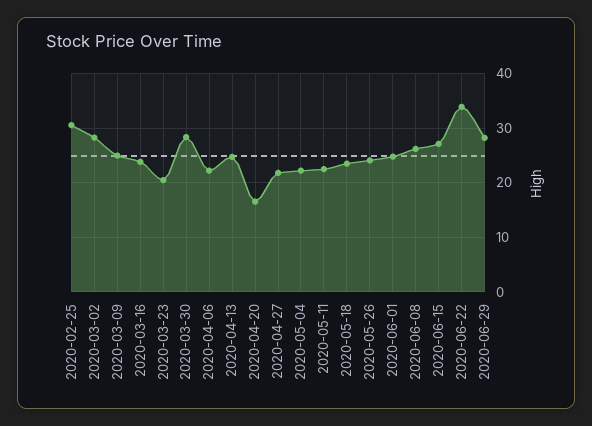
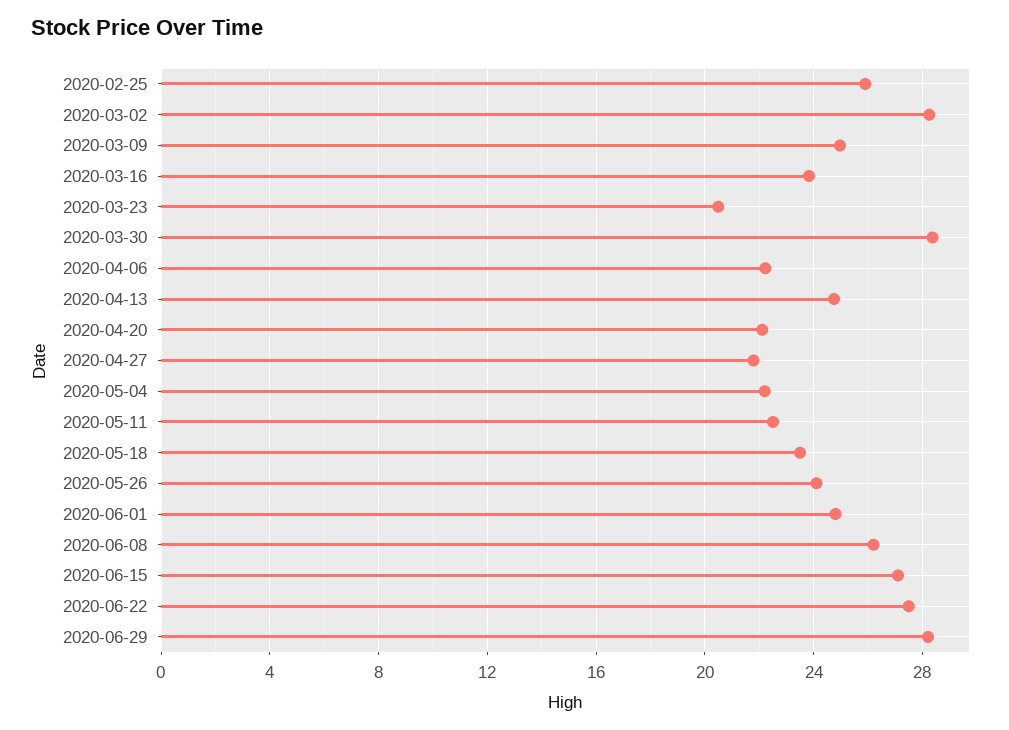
2020-02-25: 30 -> 26
2020-04-20: 16 -> 22
2020-06-22: 34 -> 27.5

